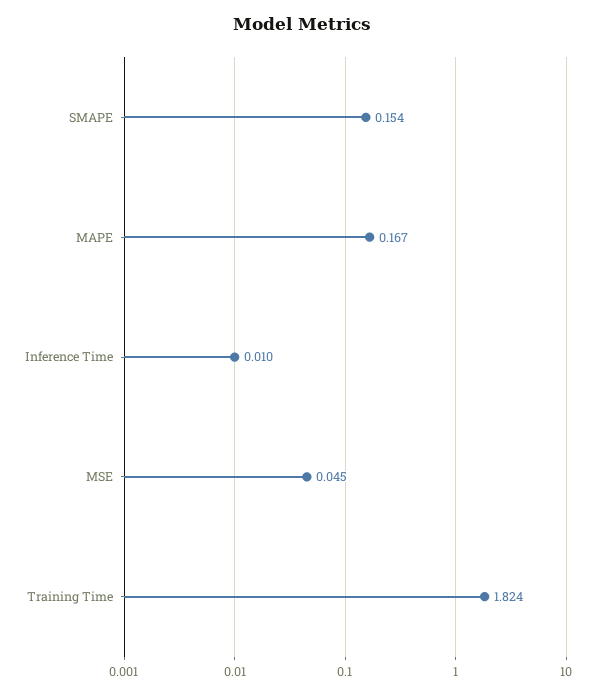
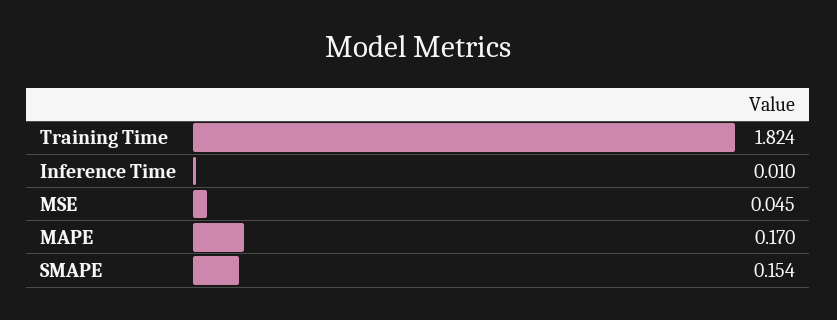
MAPE: 0.167 -> 0.17

